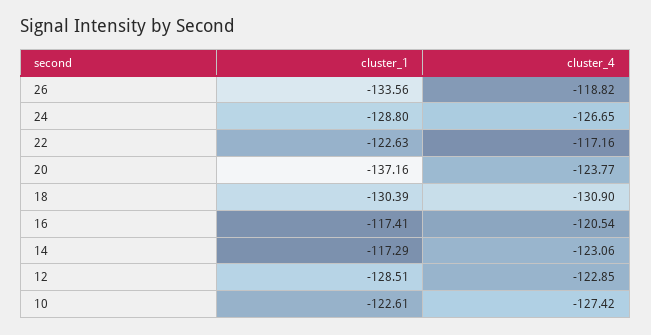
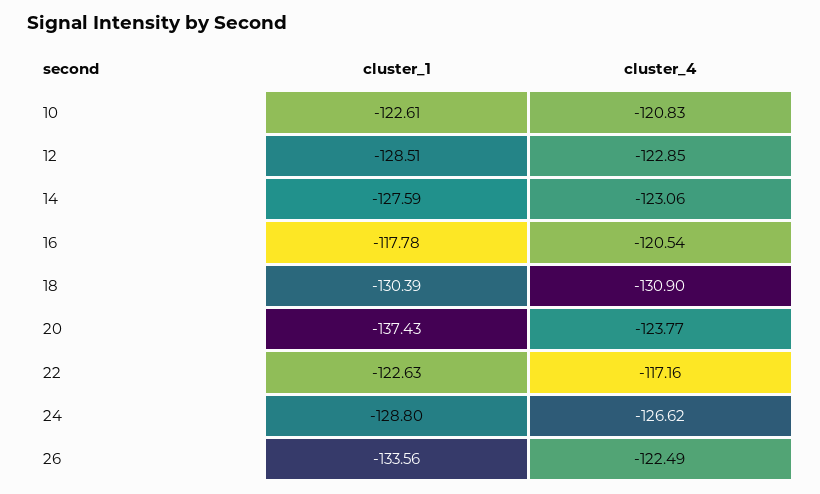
cluster_4, 26: -118.82 -> -122.49
cluster_4, 24: -126.65 -> -126.62
cluster_1, 20: -137.16 -> -137.43
cluster_1, 16: -117.41 -> -117.78
cluster_1, 14: -117.29 -> -127.59
cluster_4, 10: -127.42 -> -120.83

